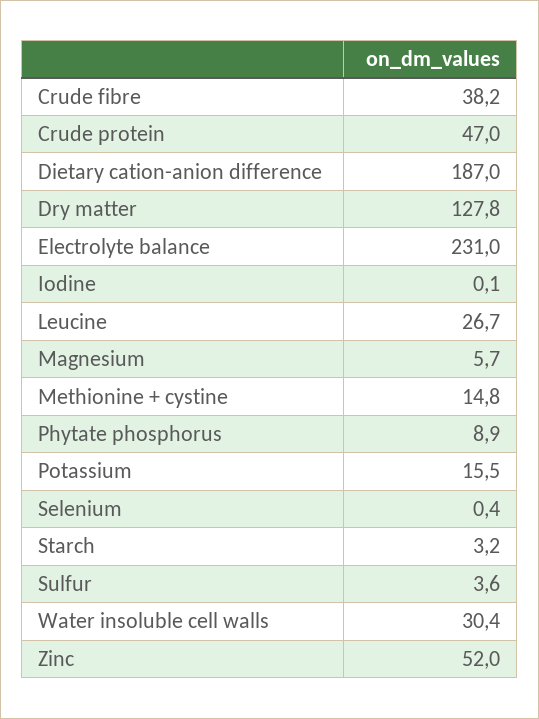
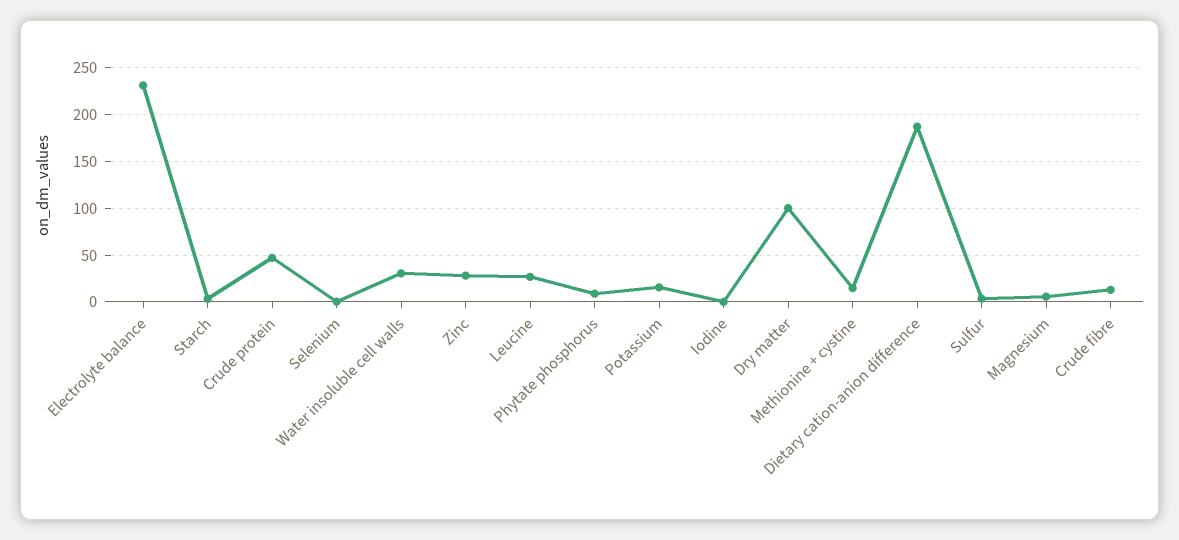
Crude fibre: 38.2 -> 10
Dry matter: 127.8 -> 100
Zinc: 52 -> 30

